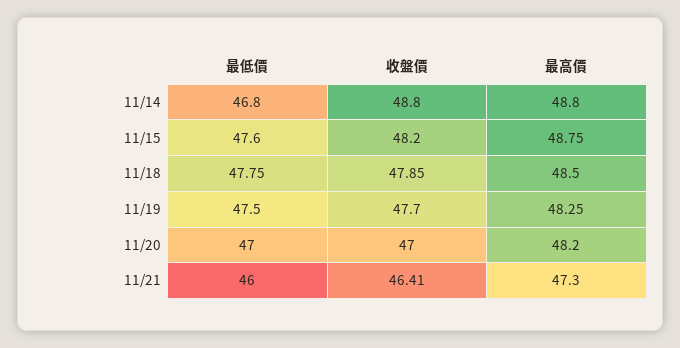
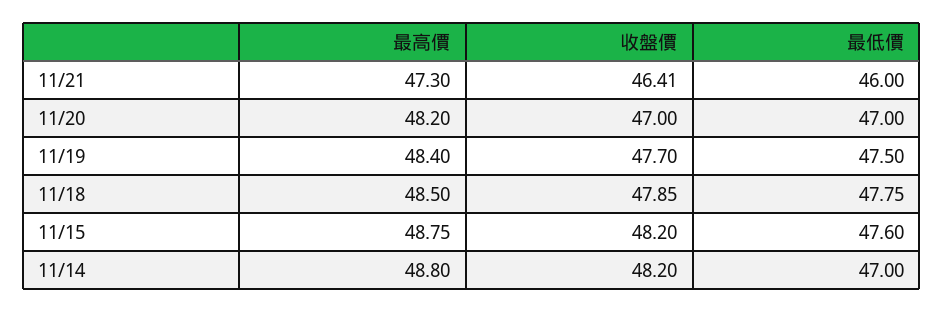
最低價, 11/14: 46.8 -> 47
收盤價, 11/14: 48.8 -> 48.2
最高價, 11/19: 48.25 -> 48.4

